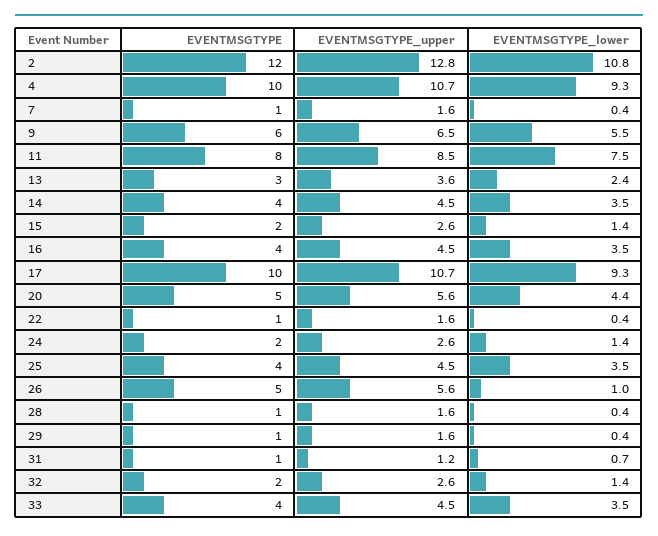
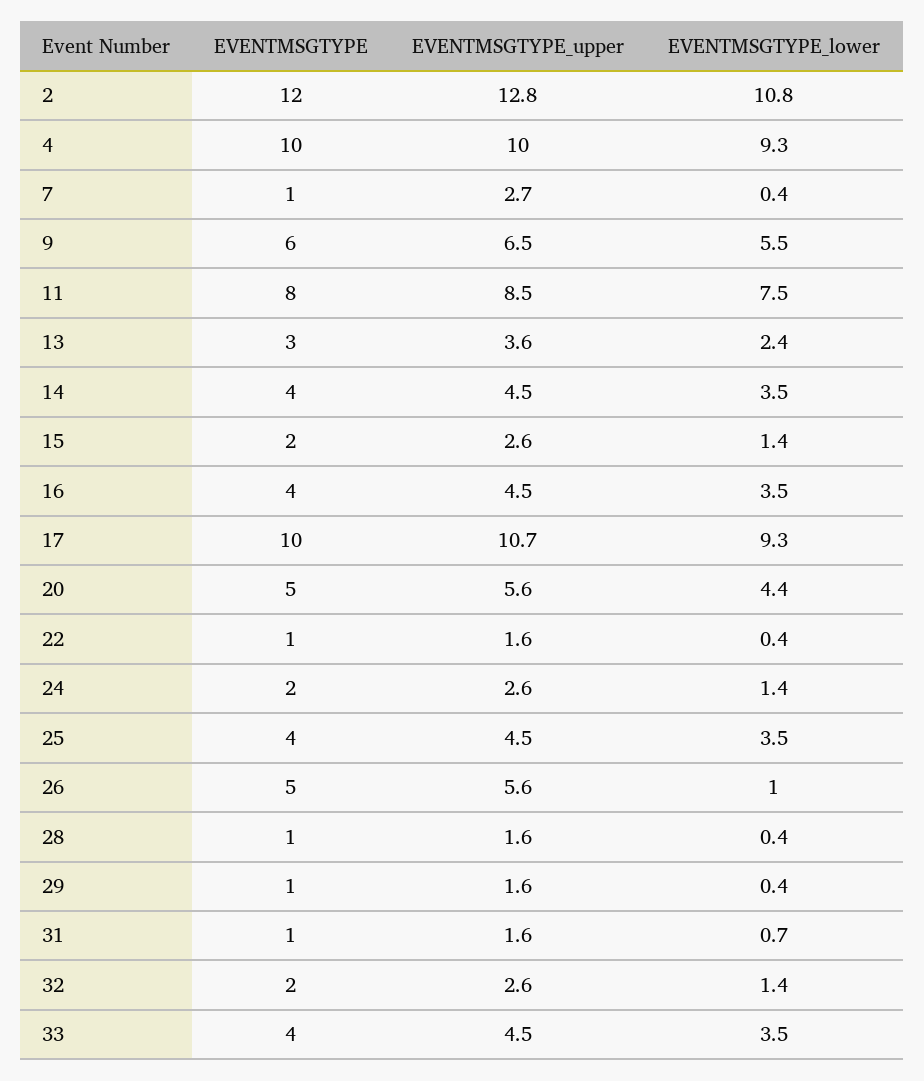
EVENTMSGTYPE_upper, 4: 10.7 -> 10
EVENTMSGTYPE_upper, 7: 1.6 -> 2.7
EVENTMSGTYPE_upper, 31: 1.2 -> 1.6

